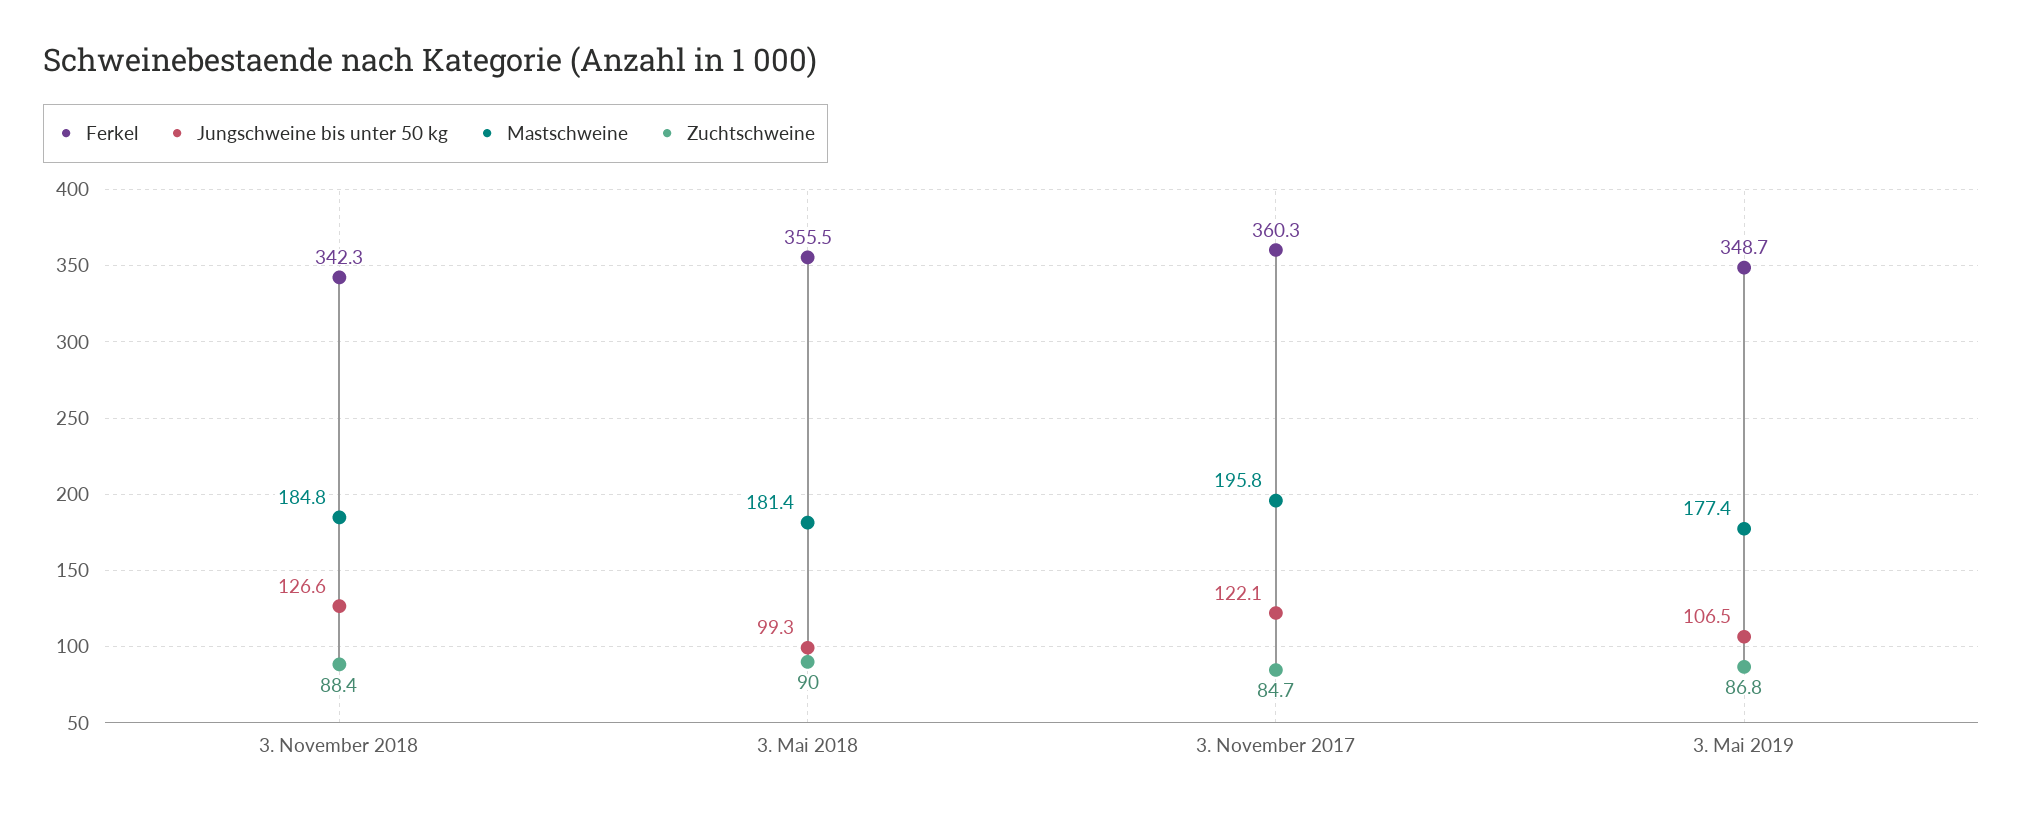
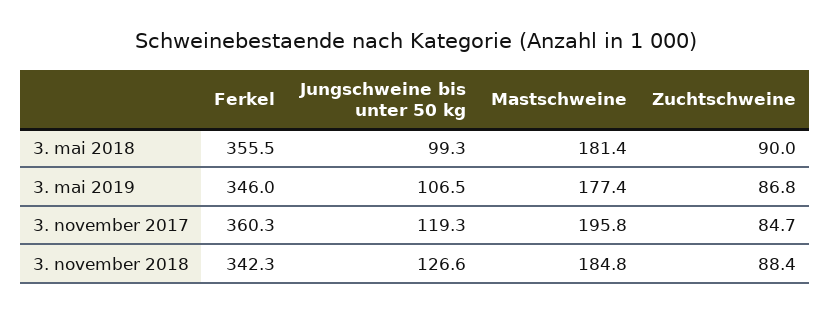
Jungschweine bis unter 50 kg, 3. November 2017: 122.1 -> 119.3
Ferkel, 3. Mai 2019: 348.7 -> 346

